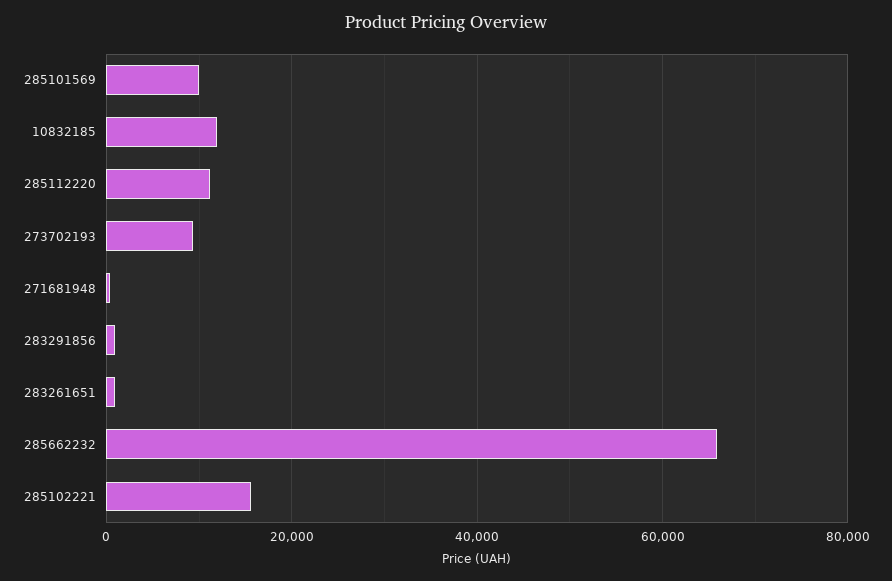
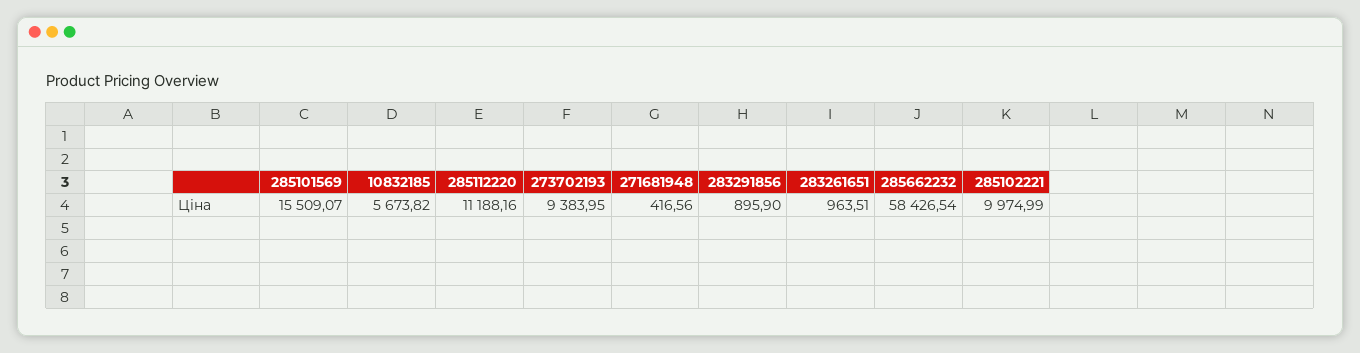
285101569: 10000 -> 15509.07
10832185: 12000 -> 5673.82
285662232: 66000 -> 58426.54
285102221: 16000 -> 9974.99

